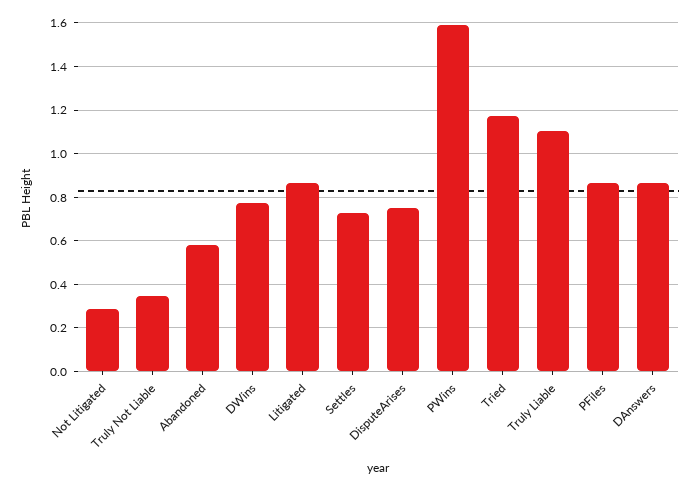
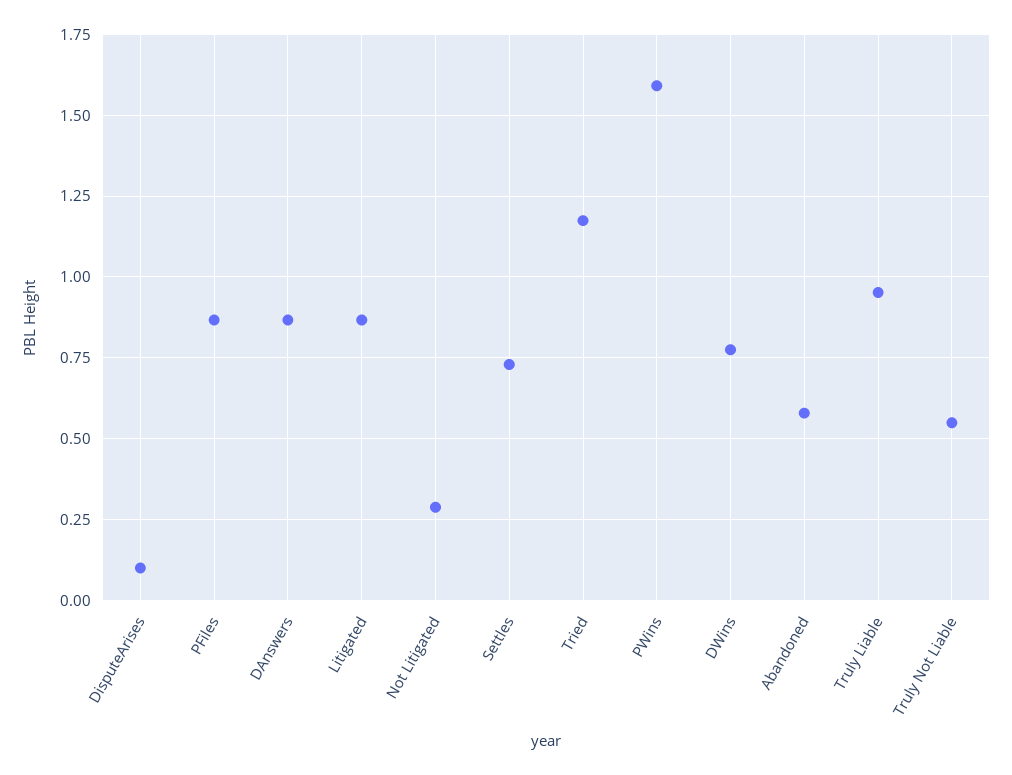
Truly Not Liable: 0.35 -> 0.55
DisputeArises: 0.75 -> 0.1
Truly Liable: 1.1 -> 0.95

